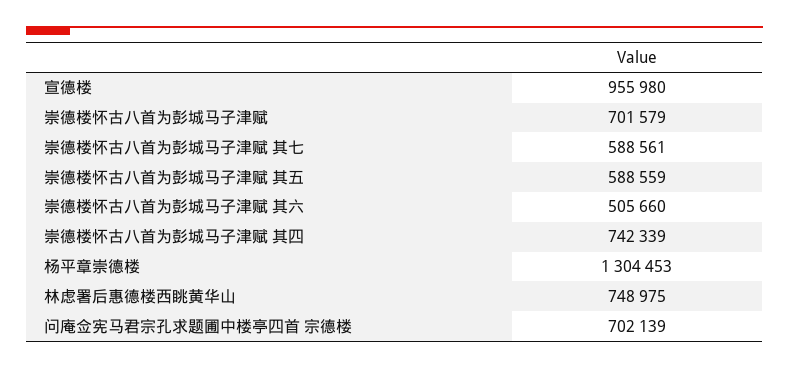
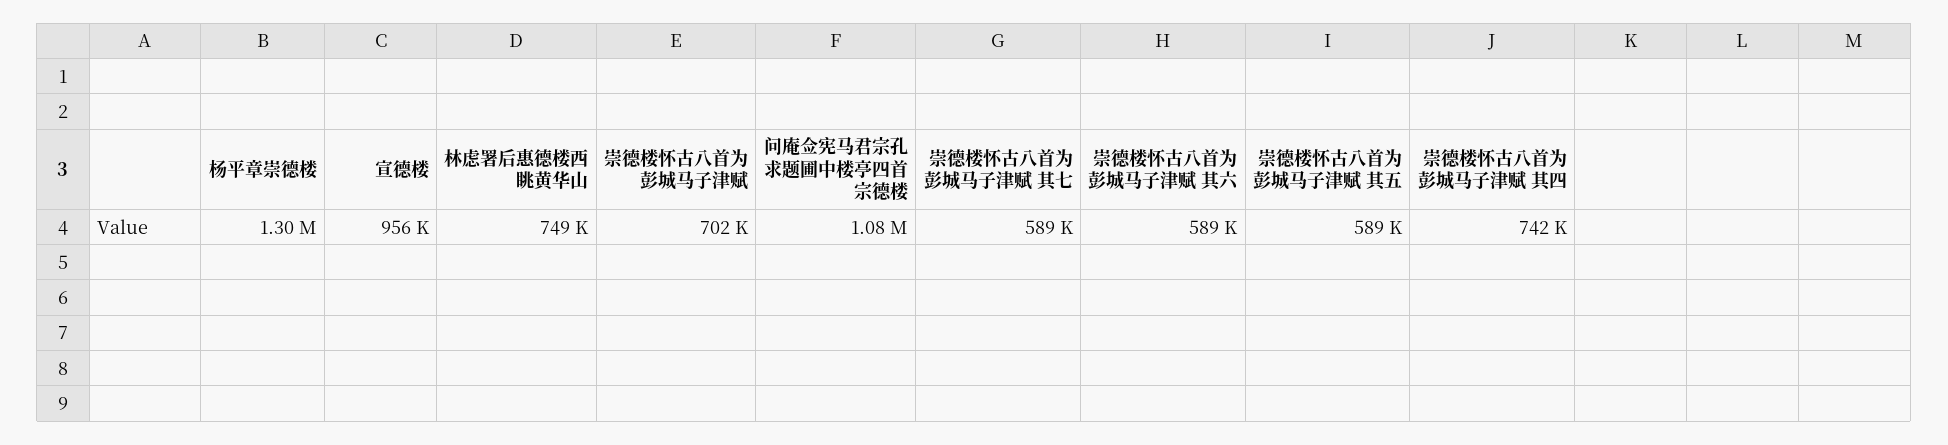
崇德楼怀古八首为彭城马子津赋 其六: 505660 -> 589000
问庵佥宪马君宗孔求题圃中楼亭四首 宗德楼: 702139 -> 1080000

